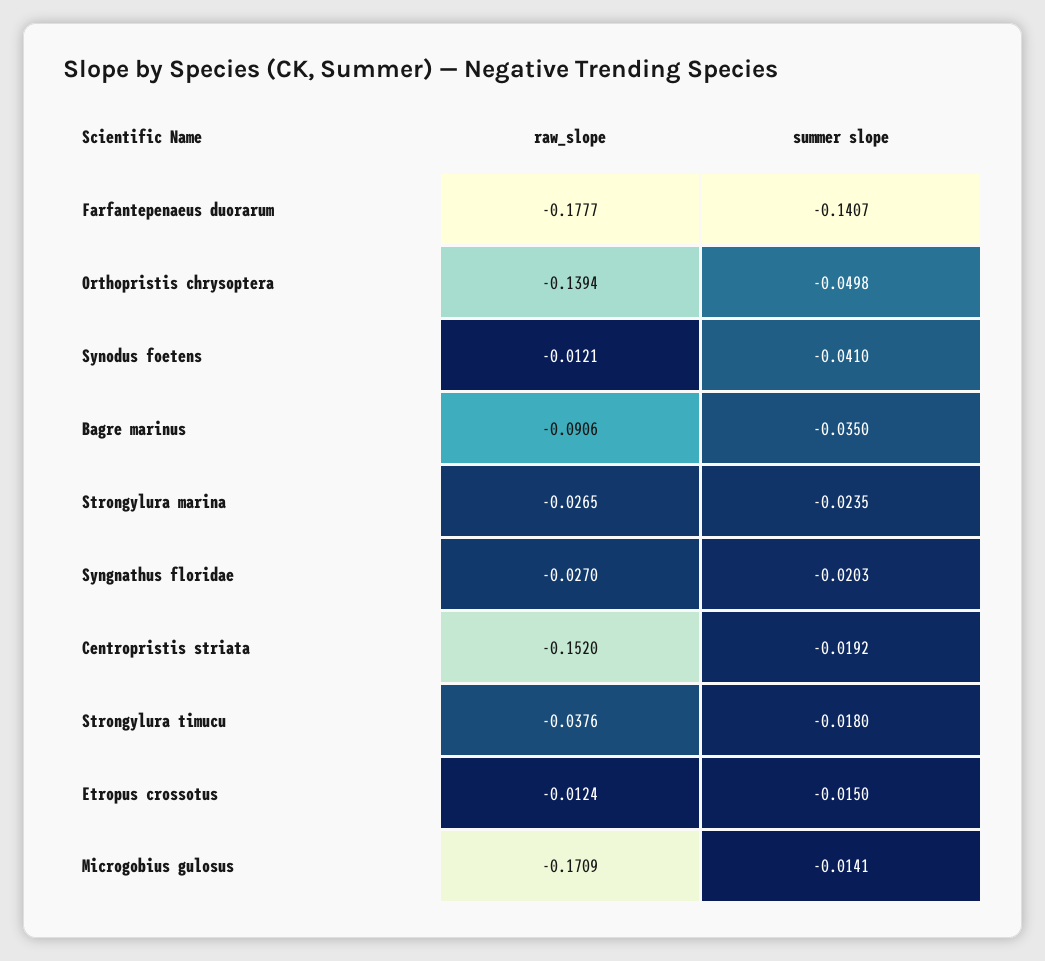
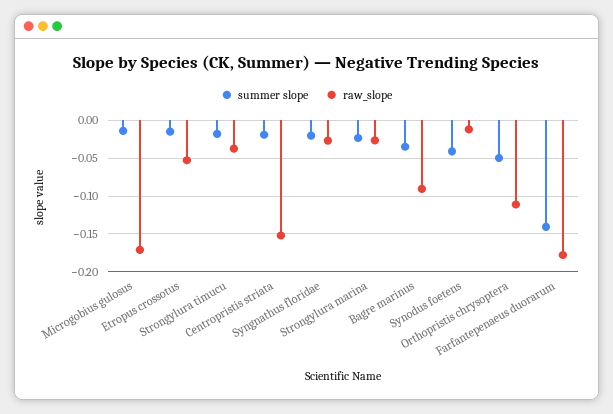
raw_slope, Orthopristis chrysoptera: -0.1394 -> -0.11
raw_slope, Etropus crossotus: -0.0124 -> -0.05

